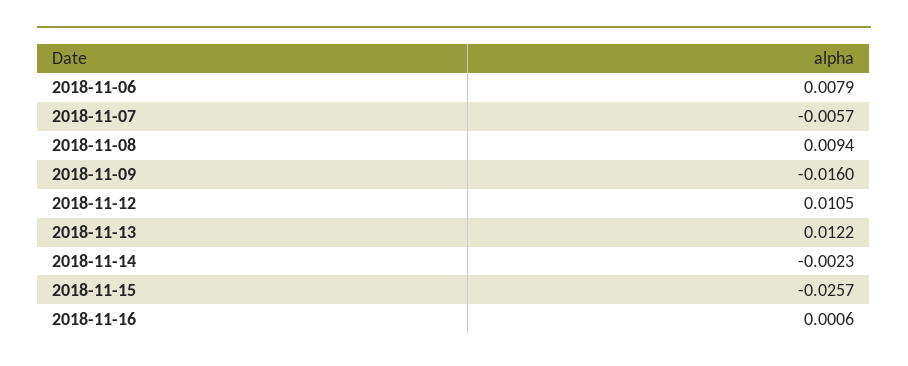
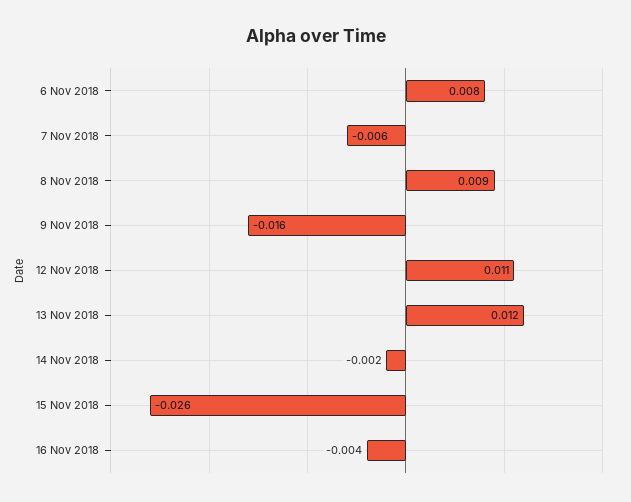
2018-11-16: 0.0006 -> -0.004

